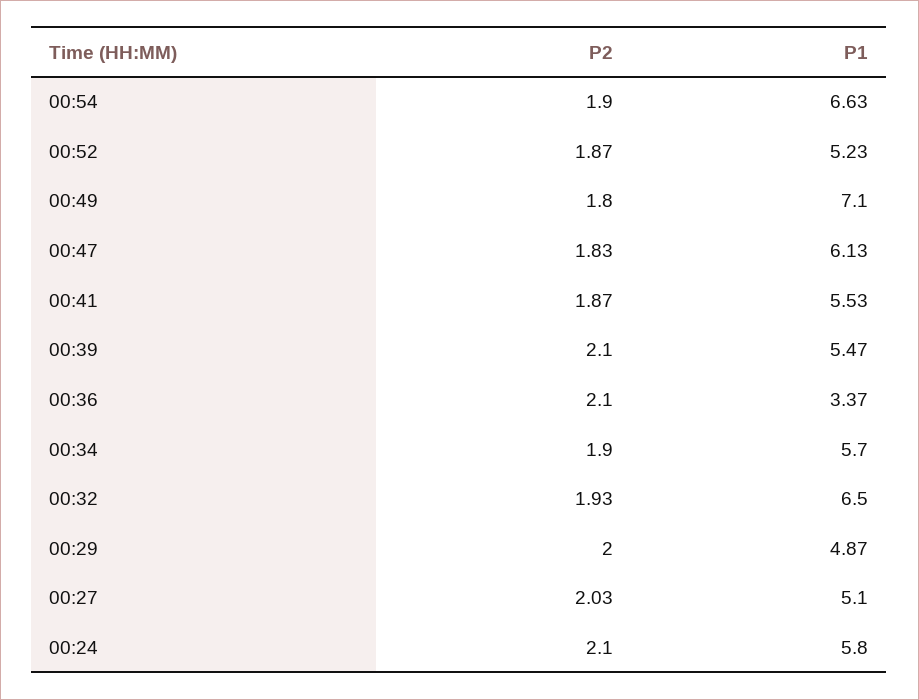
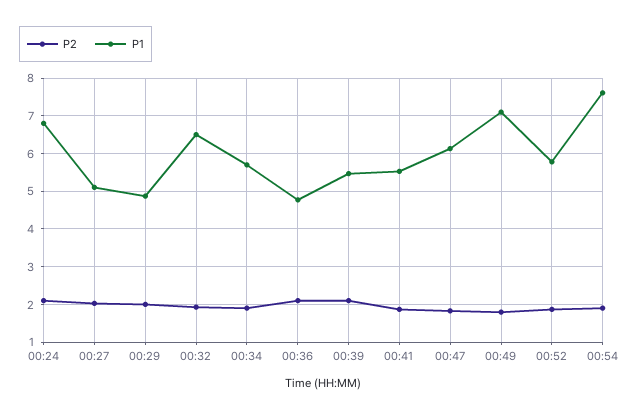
P1, 00:54: 6.63 -> 7.6
P1, 00:52: 5.23 -> 5.8
P1, 00:36: 3.37 -> 4.8
P1, 00:24: 5.8 -> 6.8

